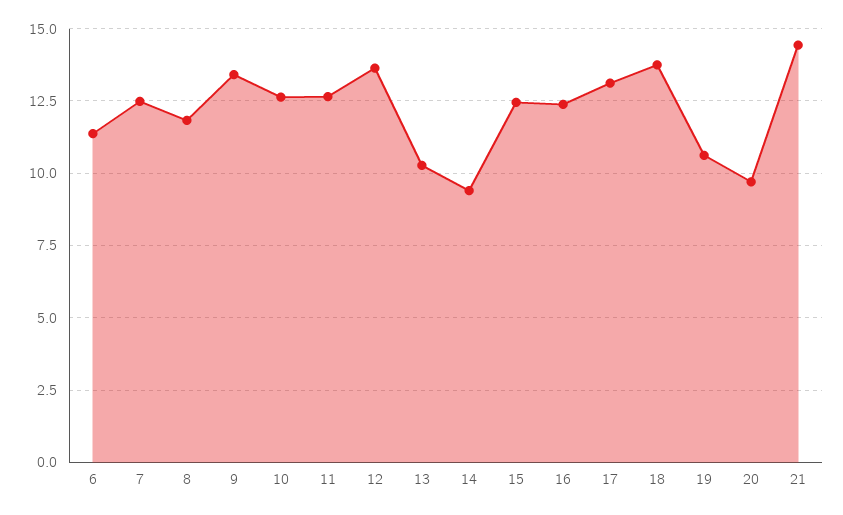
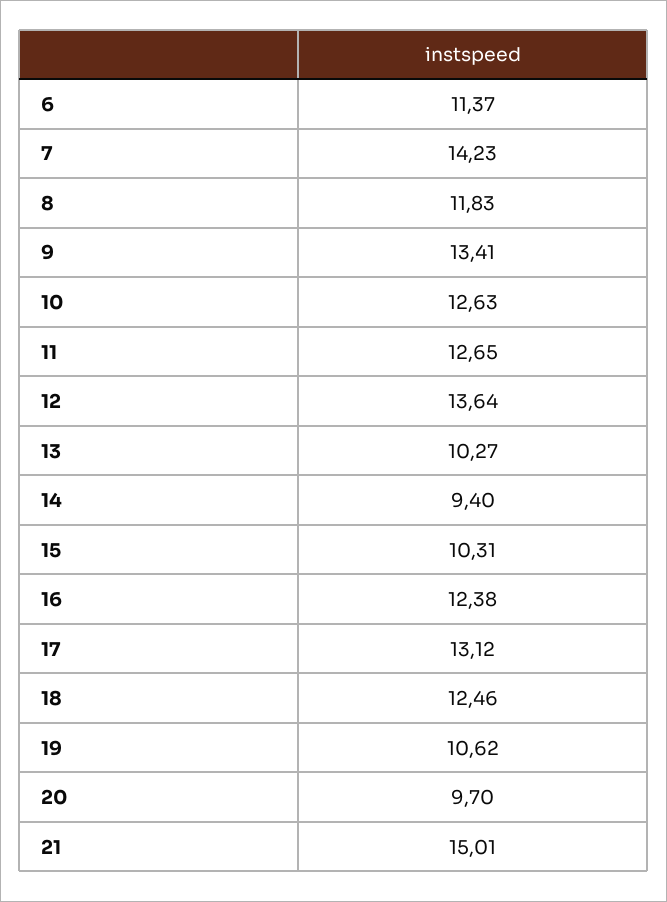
7: 12.5 -> 14.23
15: 12.5 -> 10.31
18: 13.75 -> 12.46
21: 14.5 -> 15.01

